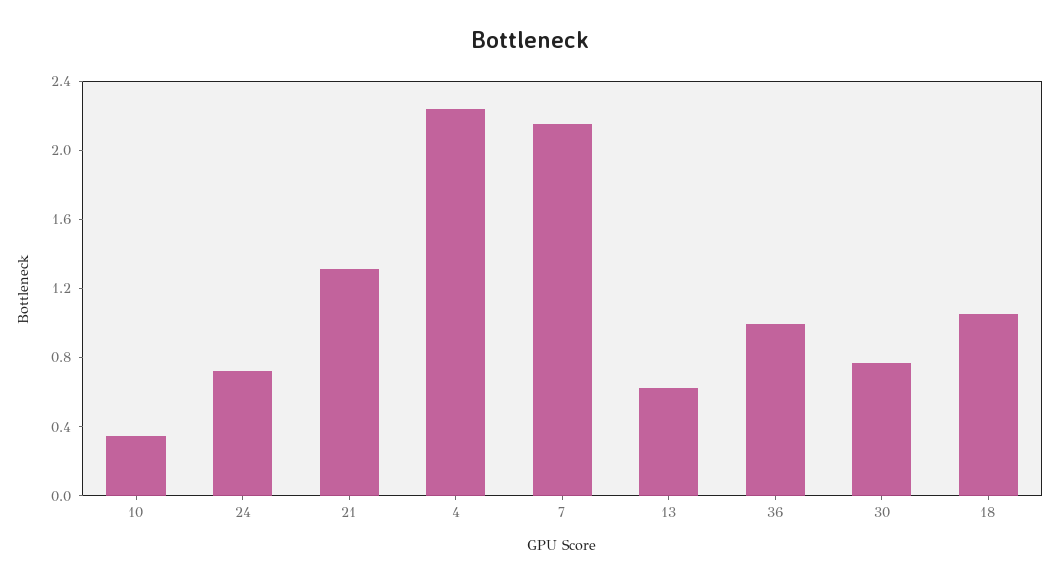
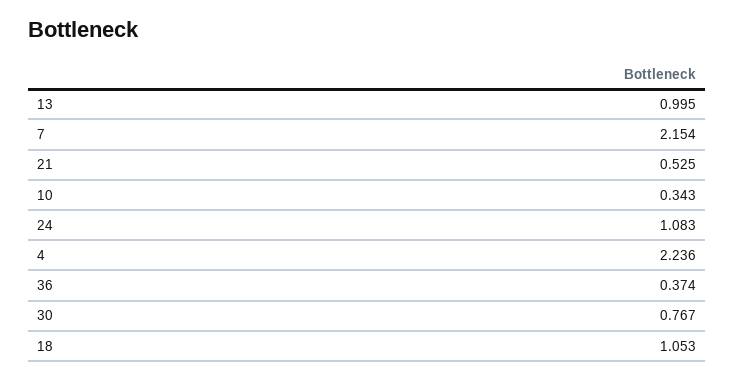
24: 0.7 -> 1.083
21: 1.3 -> 0.525
13: 0.6 -> 0.995
36: 1 -> 0.374

